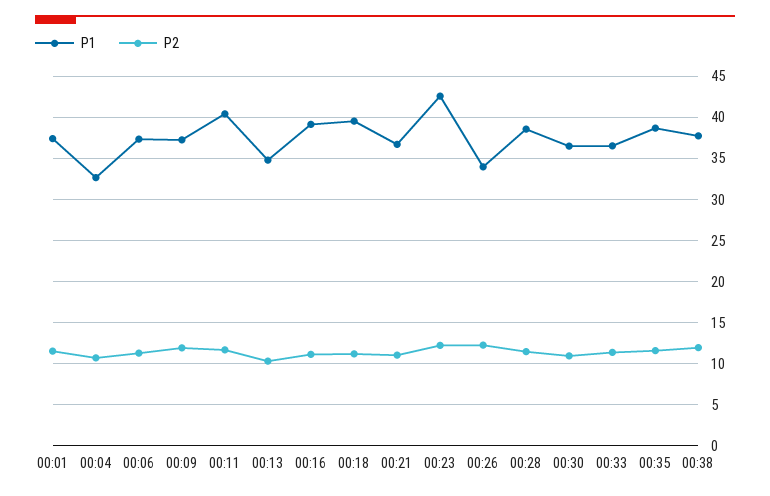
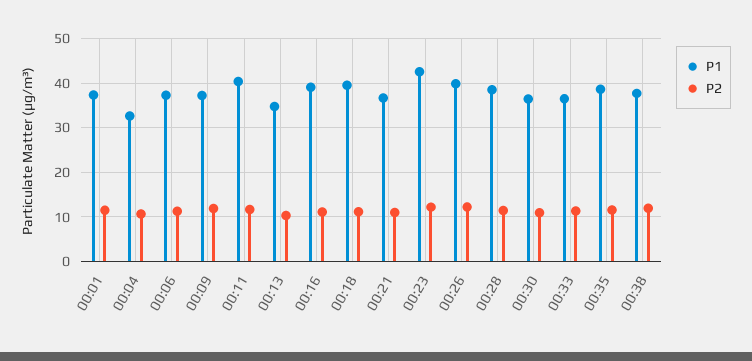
P1, 00:26: 34 -> 40

